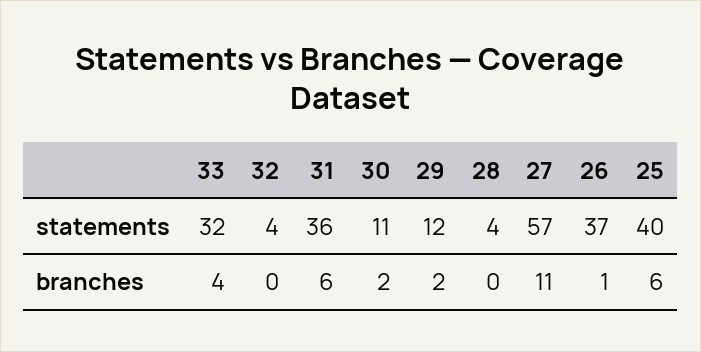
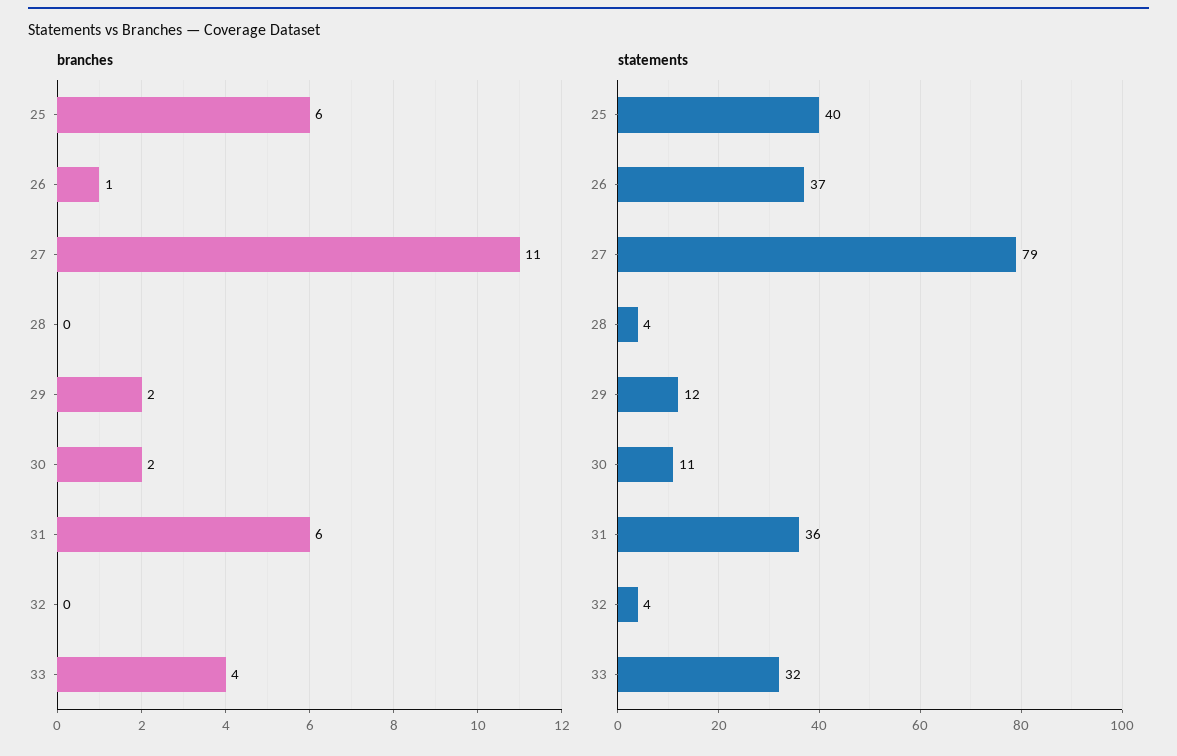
statements, 27: 57 -> 79

